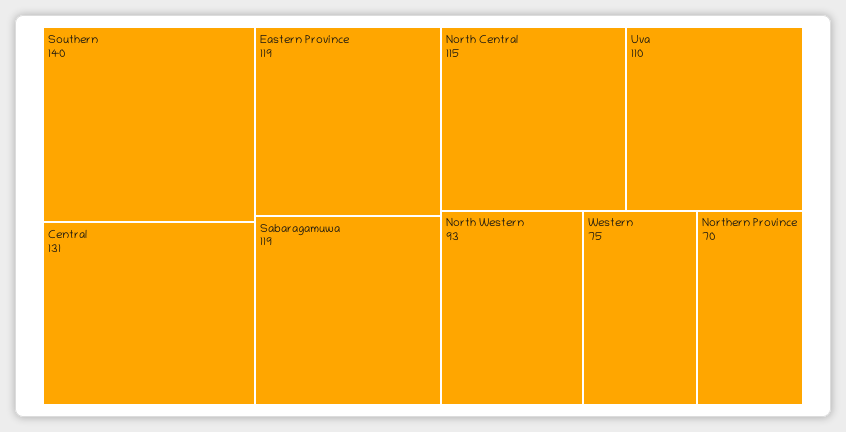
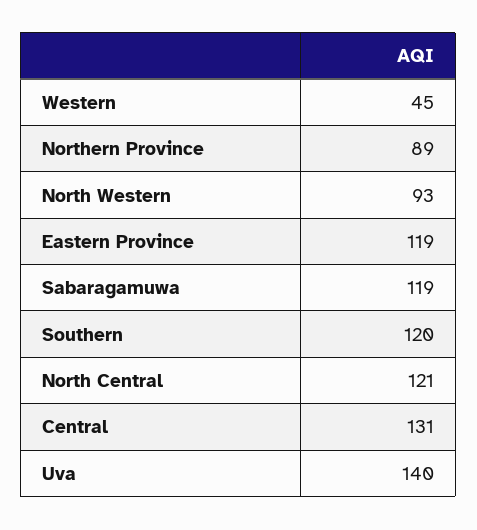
Southern: 140 -> 120
North Central: 115 -> 121
Uva: 110 -> 140
Western: 75 -> 45
Northern Province: 70 -> 89

